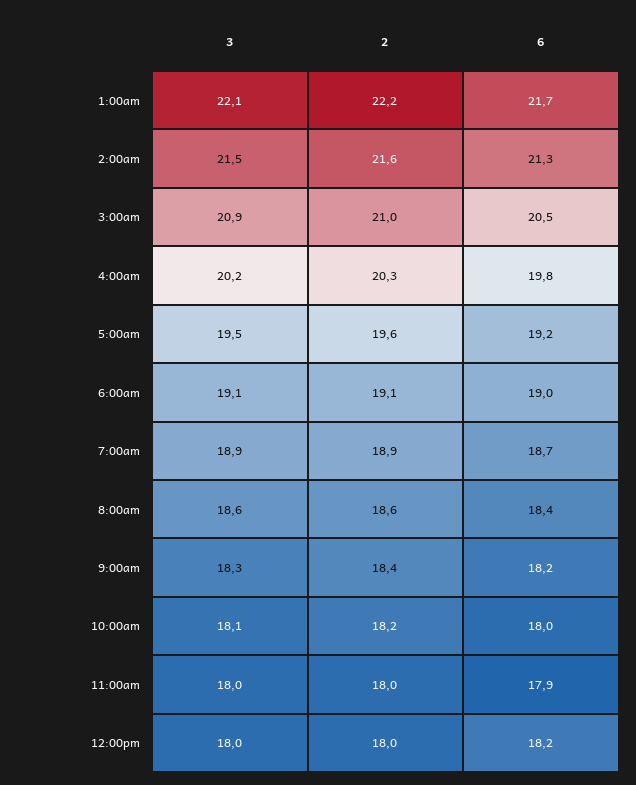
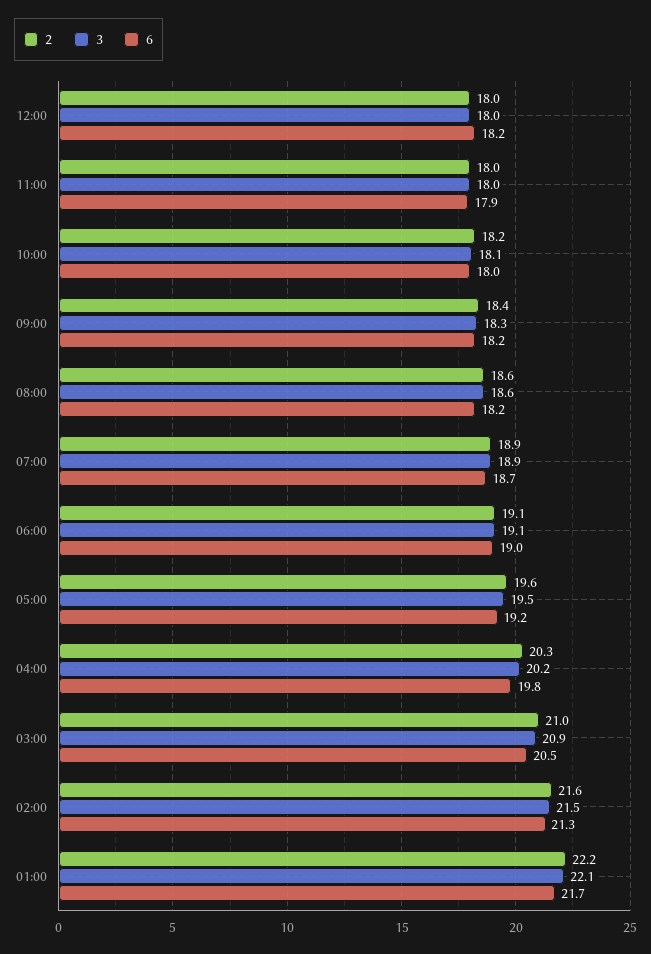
6, 8:00am: 18.4 -> 18.2

